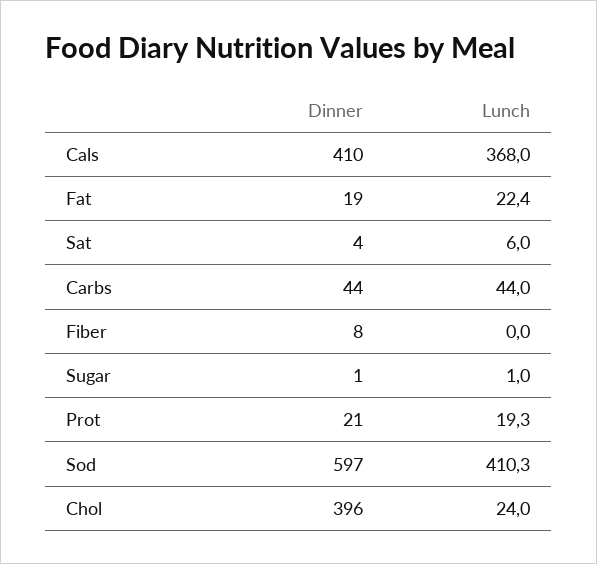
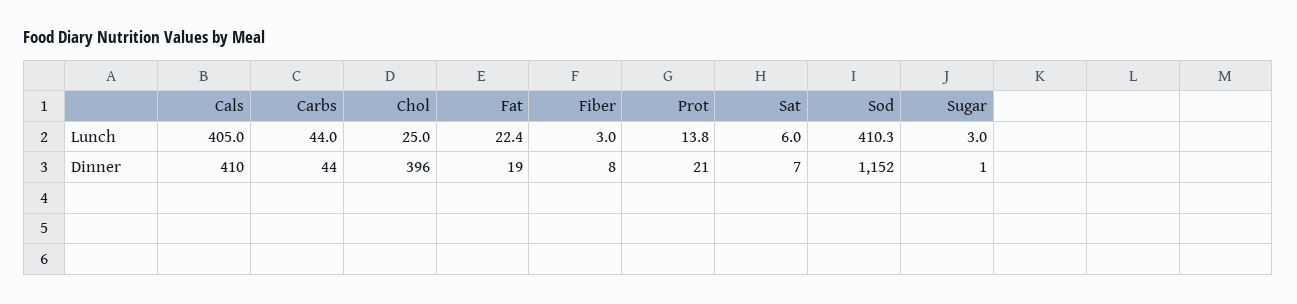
Lunch, Cals: 368 -> 405
Dinner, Sat: 4 -> 7
Lunch, Fiber: 0 -> 3
Lunch, Sugar: 1 -> 3
Lunch, Prot: 19.3 -> 13.8
Dinner, Sod: 597 -> 1152
Lunch, Chol: 24 -> 25

